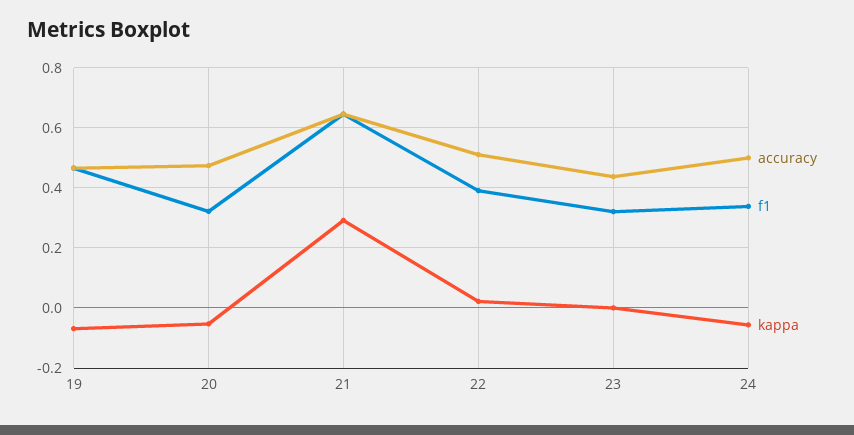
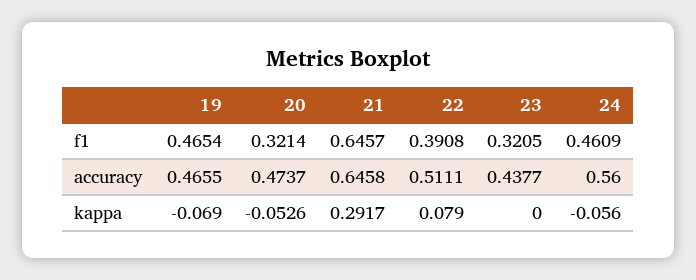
kappa, 22: 0.02 -> 0.079
accuracy, 24: 0.5 -> 0.56
f1, 24: 0.34 -> 0.4609

